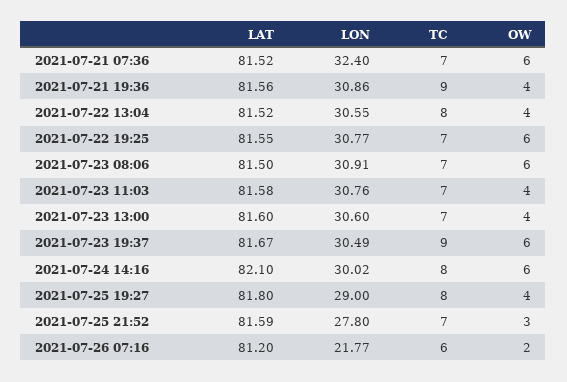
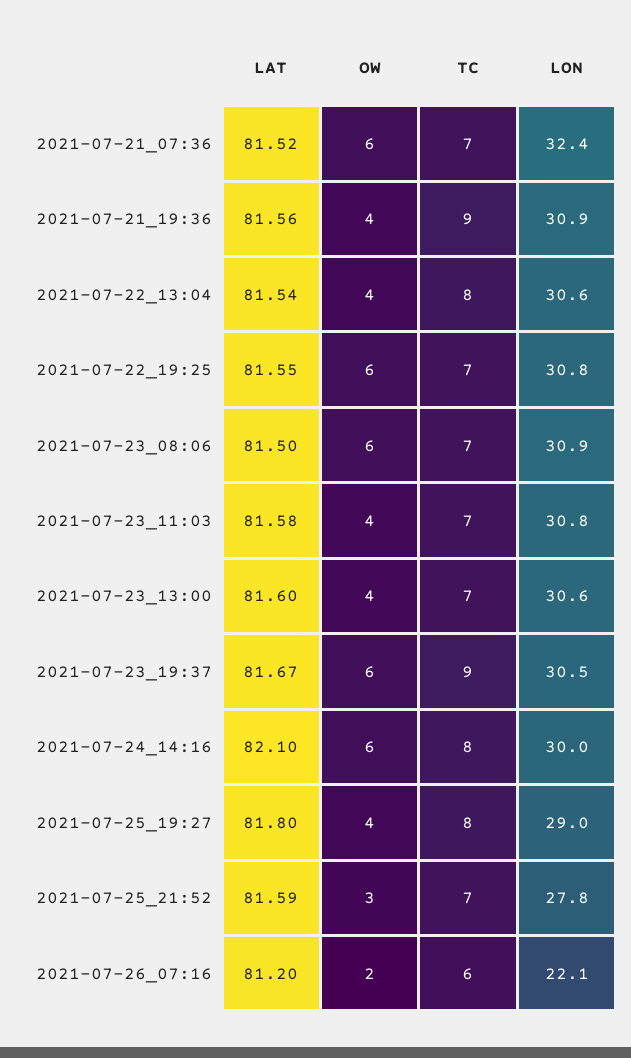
LAT, 2021-07-22 13:04: 81.52 -> 81.54
LON, 2021-07-26 07:16: 21.77 -> 22.1

